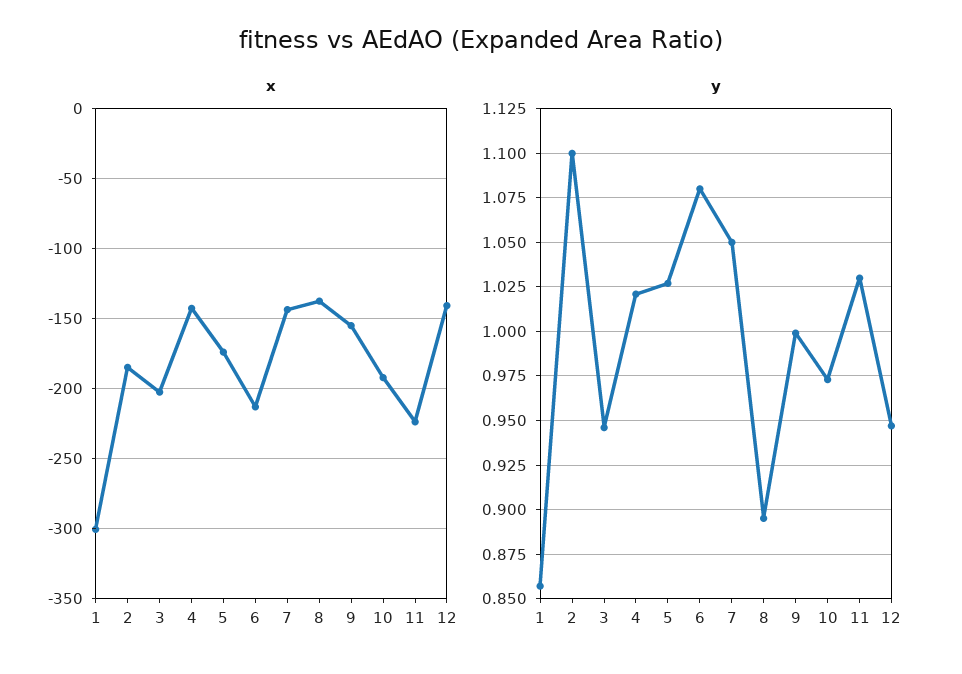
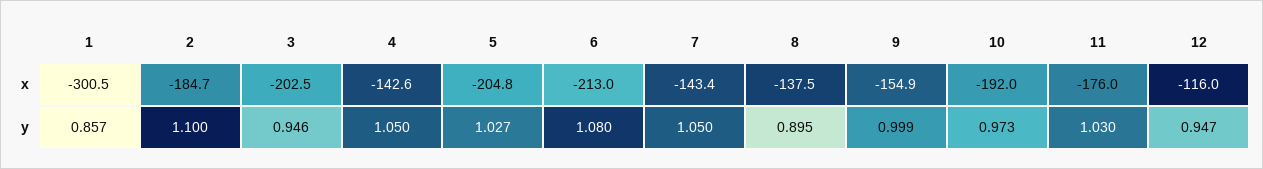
x, 5: -175 -> -204.8
x, 11: -225 -> -176
x, 12: -140 -> -116
y, 4: 1.02 -> 1.05

